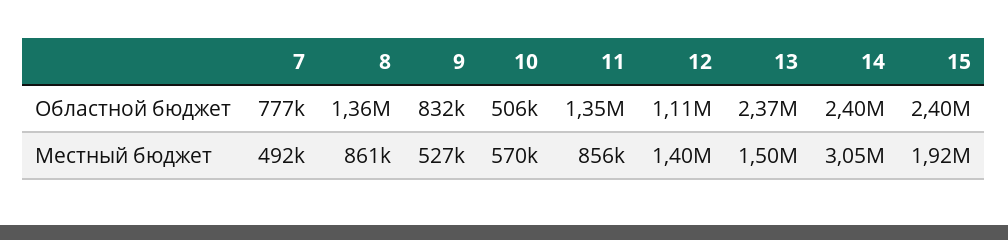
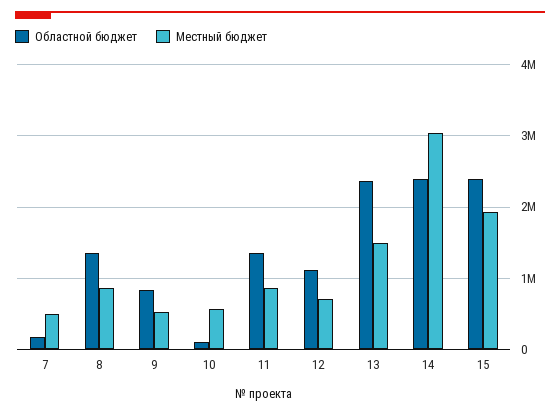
Областной бюджет, 7: 777000 -> 200000
Областной бюджет, 10: 506000 -> 100000
Местный бюджет, 12: 1400000 -> 700000

